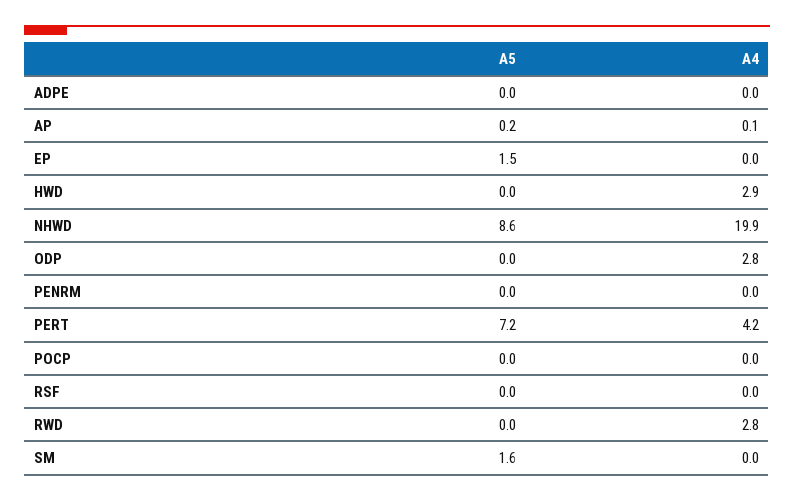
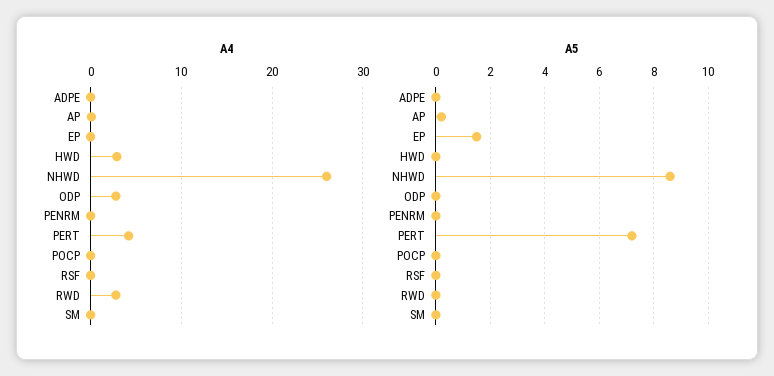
A4, NHWD: 19.9 -> 26
A5, SM: 1.6 -> 0

